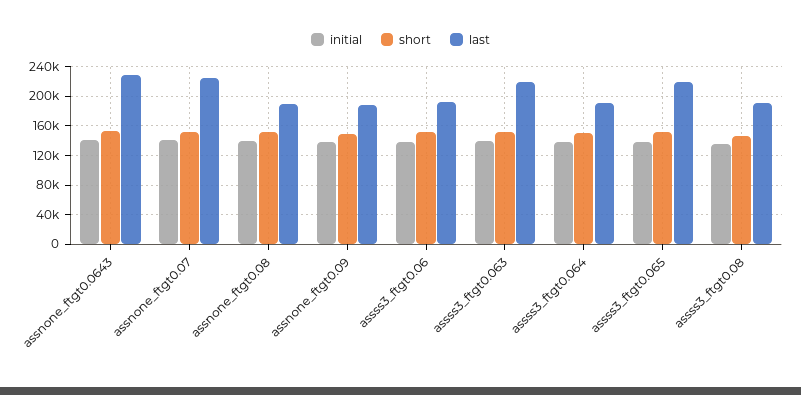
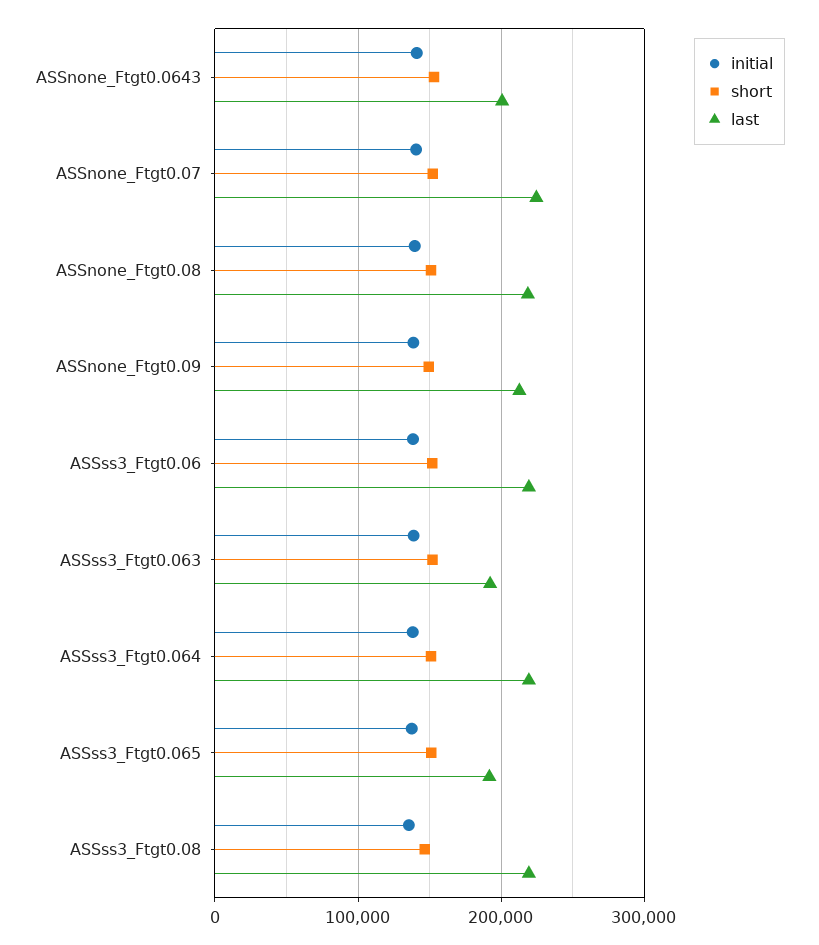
last, assnone_ftgt0.0643: 230000 -> 200000
last, assnone_ftgt0.08: 190000 -> 220000
last, assnone_ftgt0.09: 190000 -> 210000
last, assss3_ftgt0.06: 190000 -> 220000
last, assss3_ftgt0.063: 220000 -> 190000
last, assss3_ftgt0.064: 190000 -> 220000
last, assss3_ftgt0.065: 220000 -> 190000
last, assss3_ftgt0.08: 190000 -> 220000

